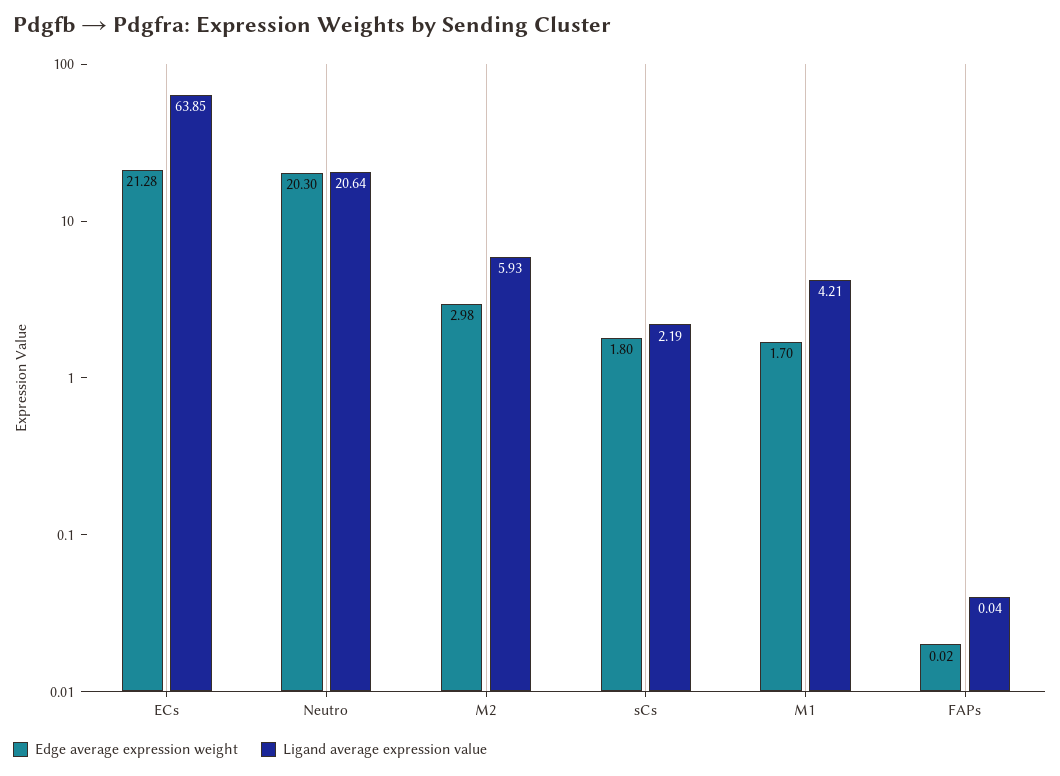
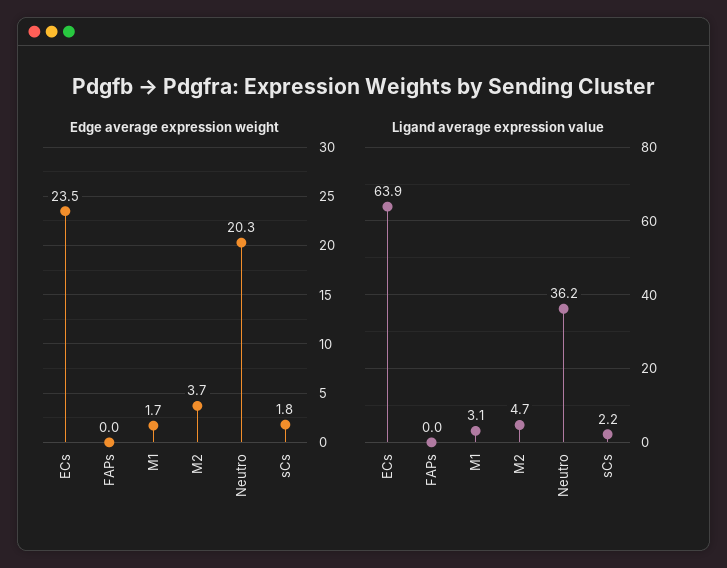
Edge average expression weight, ECs: 21.28 -> 23.5
Ligand average expression value, Neutro: 20.64 -> 36.2
Edge average expression weight, M2: 2.98 -> 3.7
Ligand average expression value, M2: 5.93 -> 4.7
Ligand average expression value, M1: 4.21 -> 3.1

